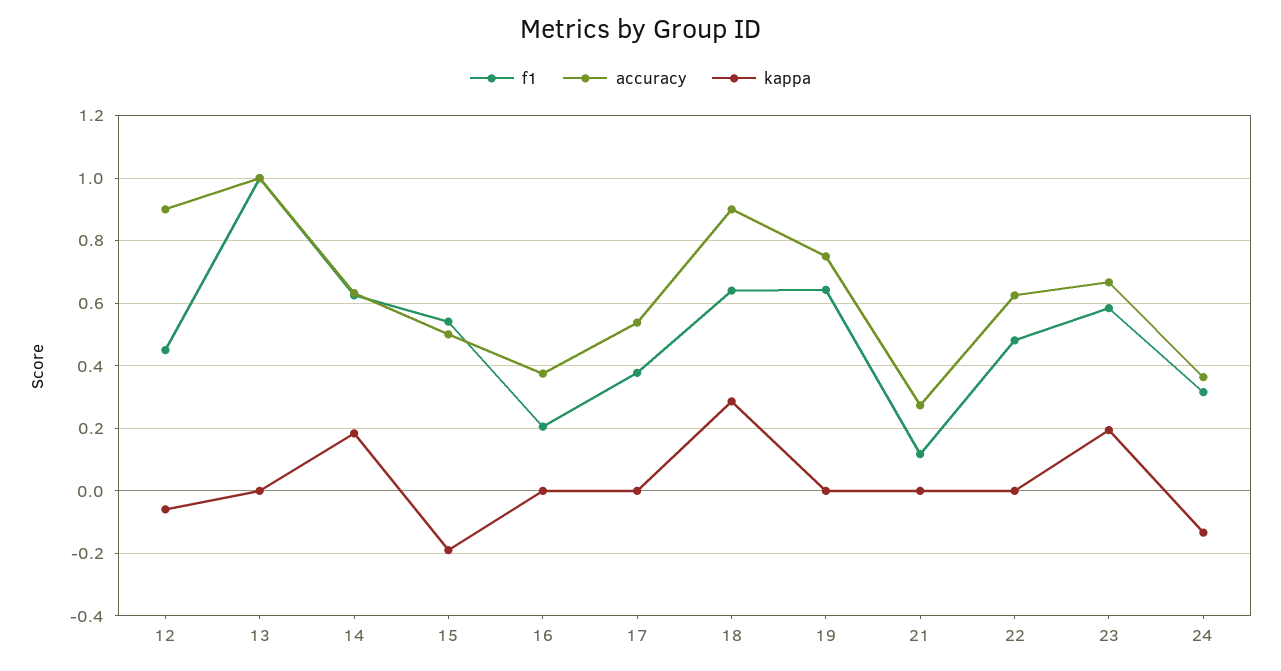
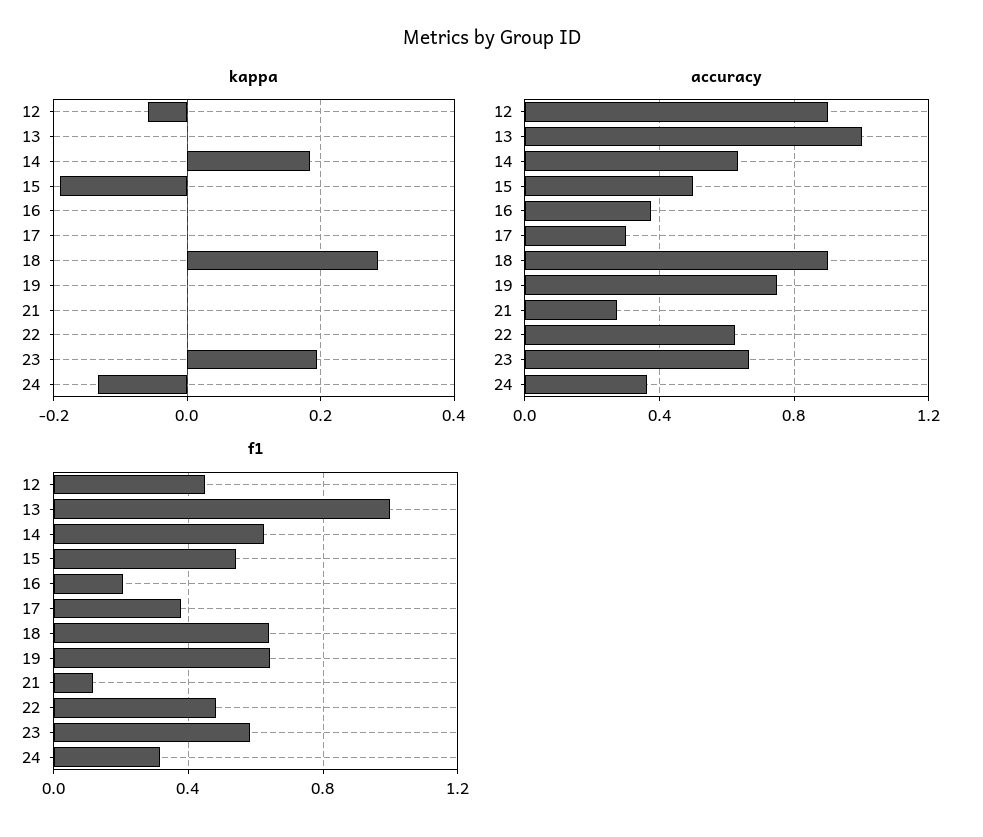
accuracy, 17: 0.54 -> 0.3

